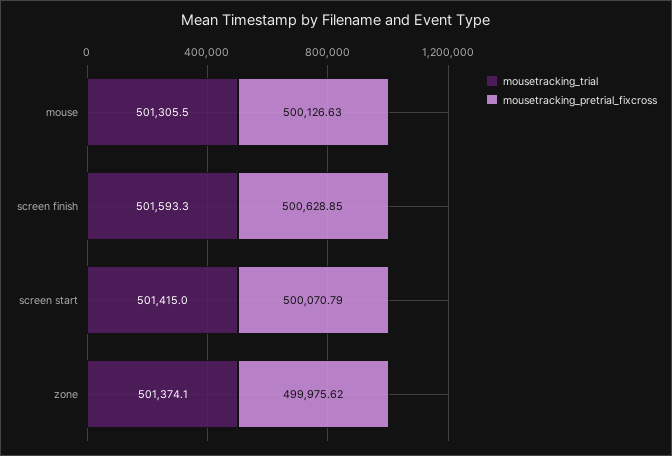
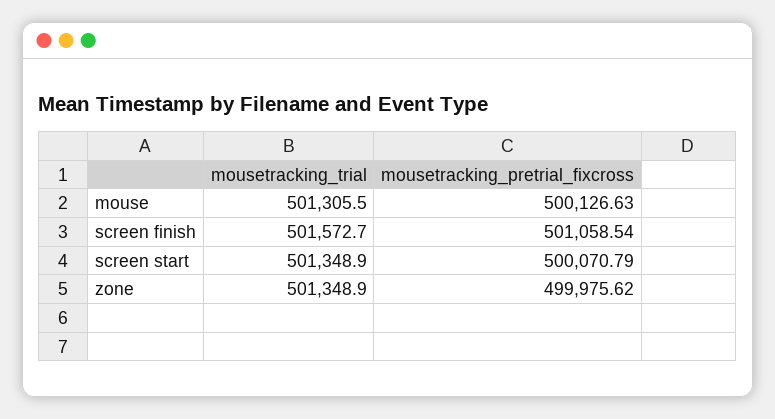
mousetracking_trial, screen finish: 501593.3 -> 501572.7
mousetracking_pretrial_fixcross, screen finish: 500628.85 -> 501058.54
mousetracking_trial, screen start: 501415 -> 501348.9
mousetracking_trial, zone: 501374.1 -> 501348.9

